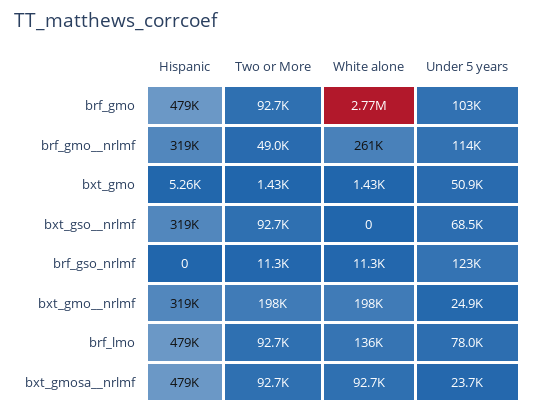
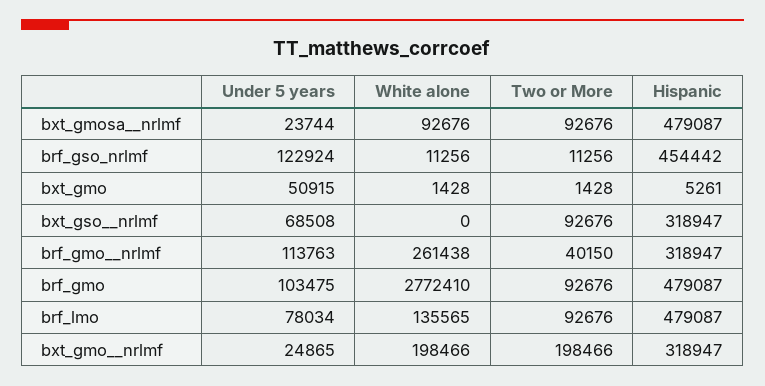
Two or More, brf_gmo__nrlmf: 49000 -> 40150
Hispanic, brf_gso_nrlmf: 0 -> 454442

